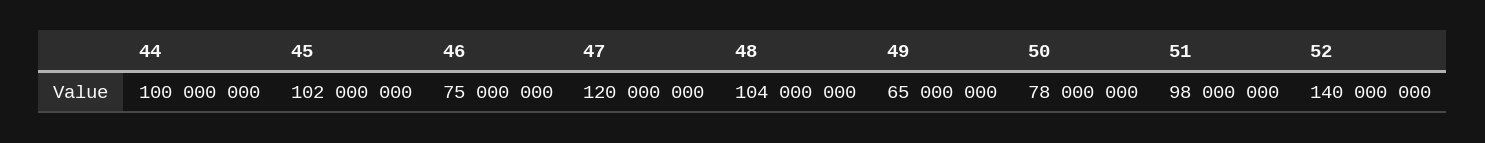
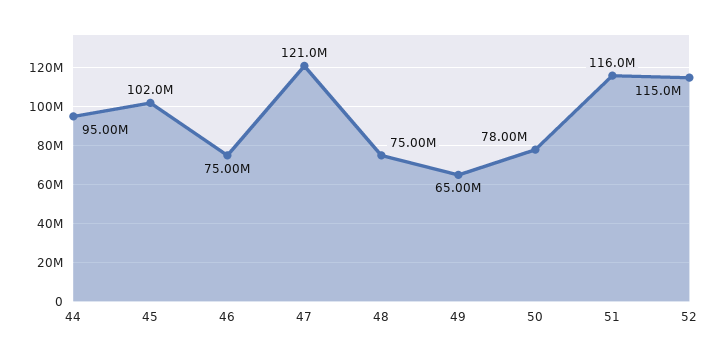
44: 100000000 -> 95000000
47: 120000000 -> 121000000
48: 104000000 -> 75000000
51: 98000000 -> 116000000
52: 140000000 -> 115000000

